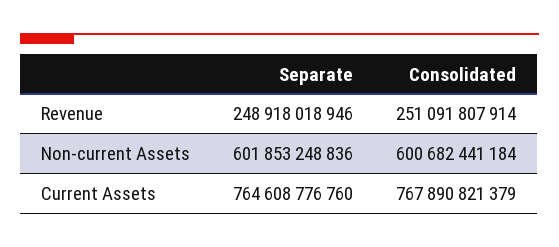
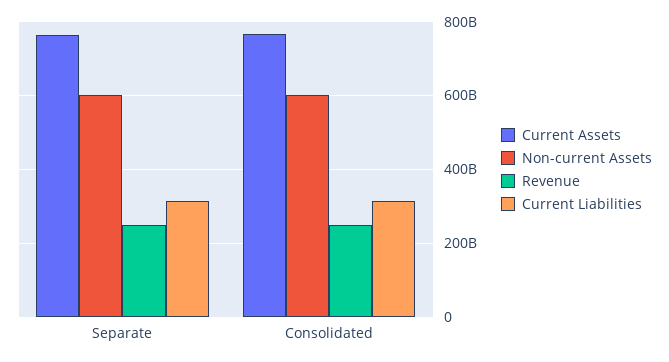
Current Liabilities, Separate: none -> 320000000000
Current Liabilities, Consolidated: none -> 320000000000

